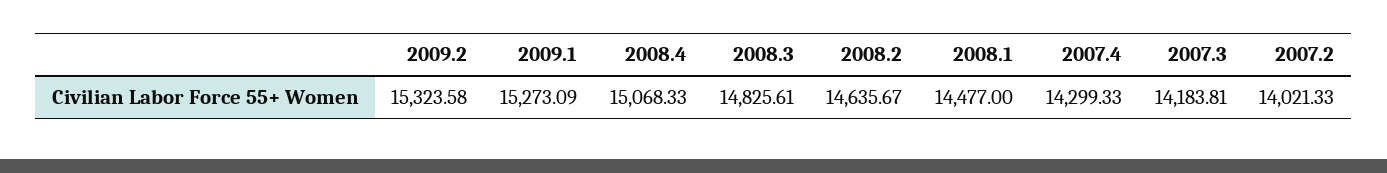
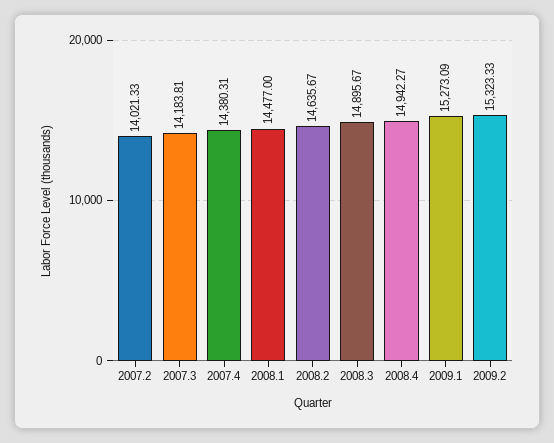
2009.2: 15323.58 -> 15323.33
2008.4: 15068.33 -> 14942.27
2008.3: 14825.61 -> 14895.67
2007.4: 14299.33 -> 14380.31

